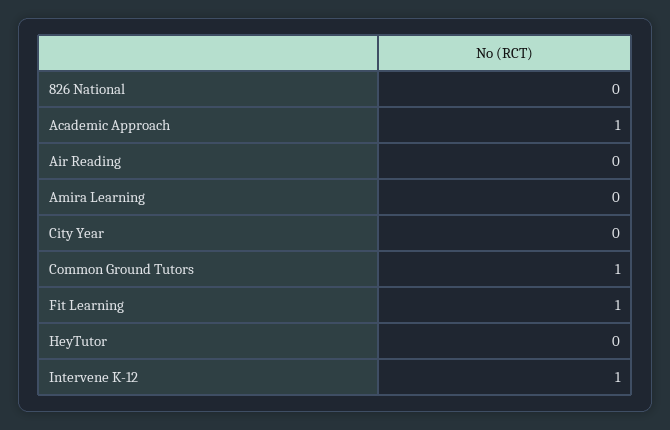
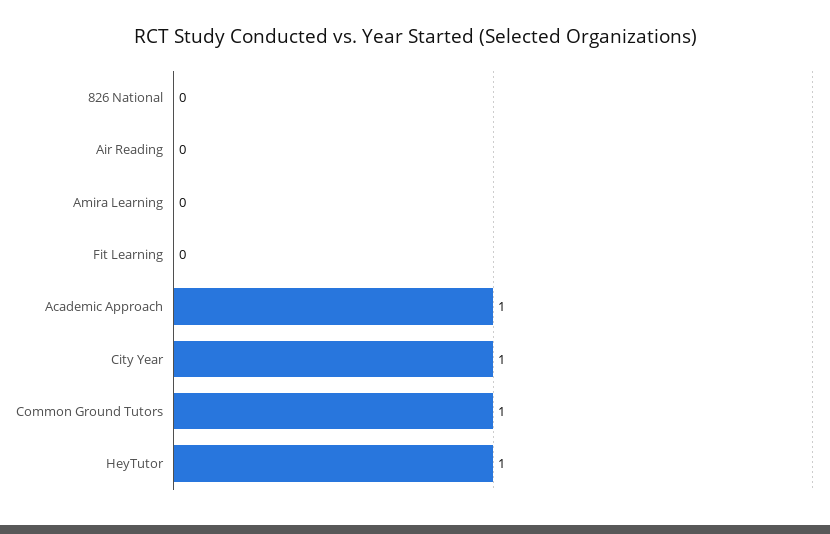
City Year: 0 -> 1
Fit Learning: 1 -> 0
HeyTutor: 0 -> 1
Intervene K-12: 1 -> none

